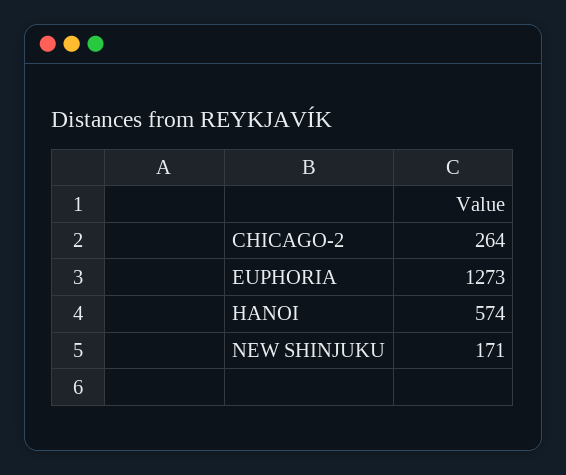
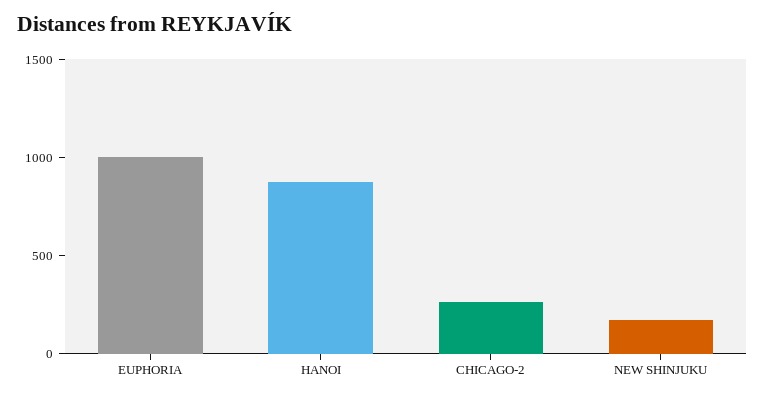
EUPHORIA: 1273 -> 1000
HANOI: 574 -> 900

